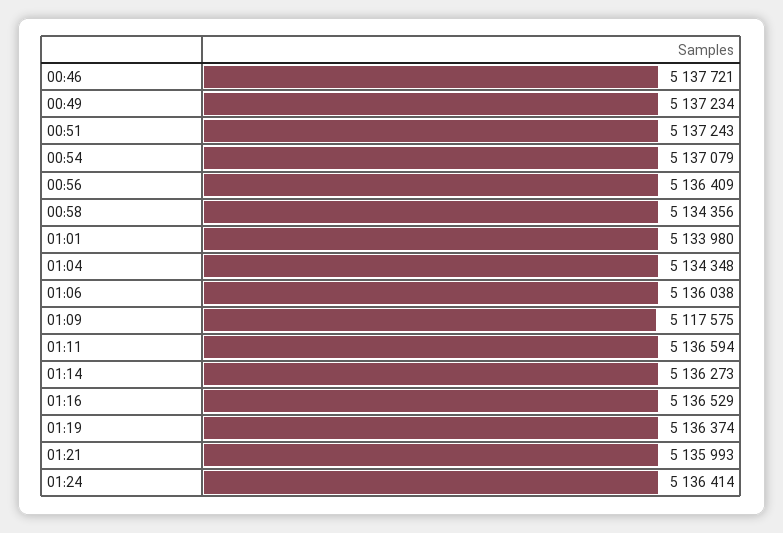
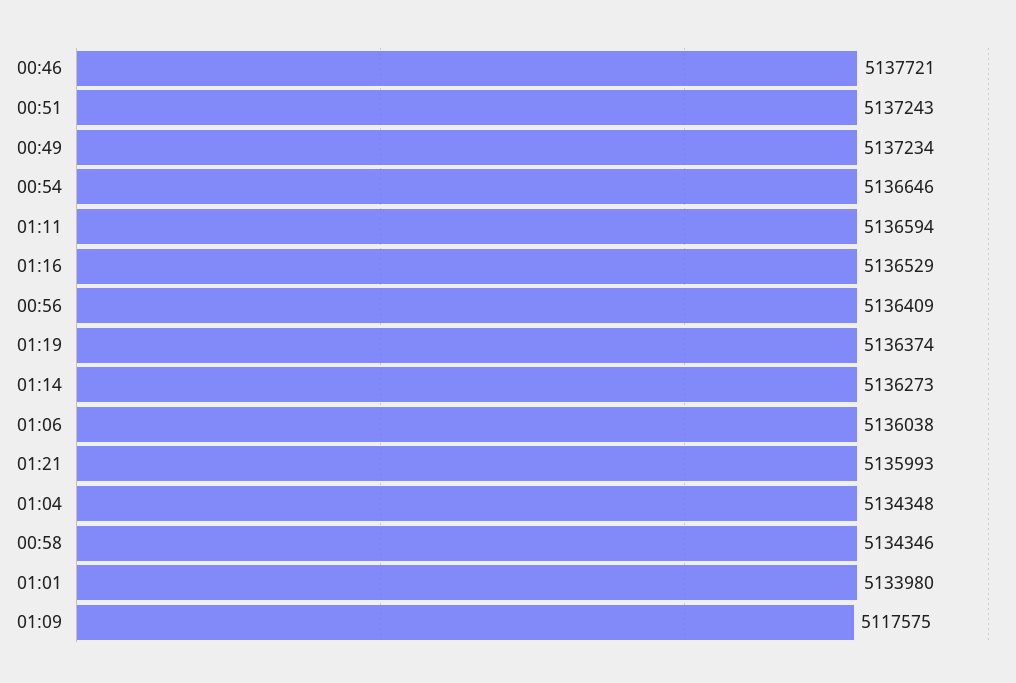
00:54: 5137079 -> 5136646
00:58: 5134356 -> 5134346
01:24: 5136414 -> none

